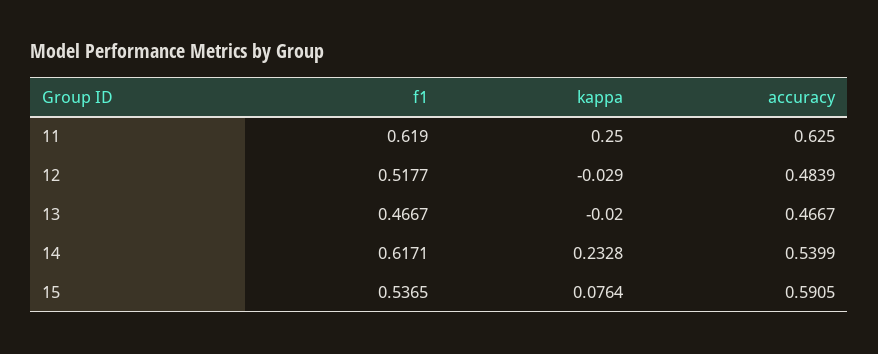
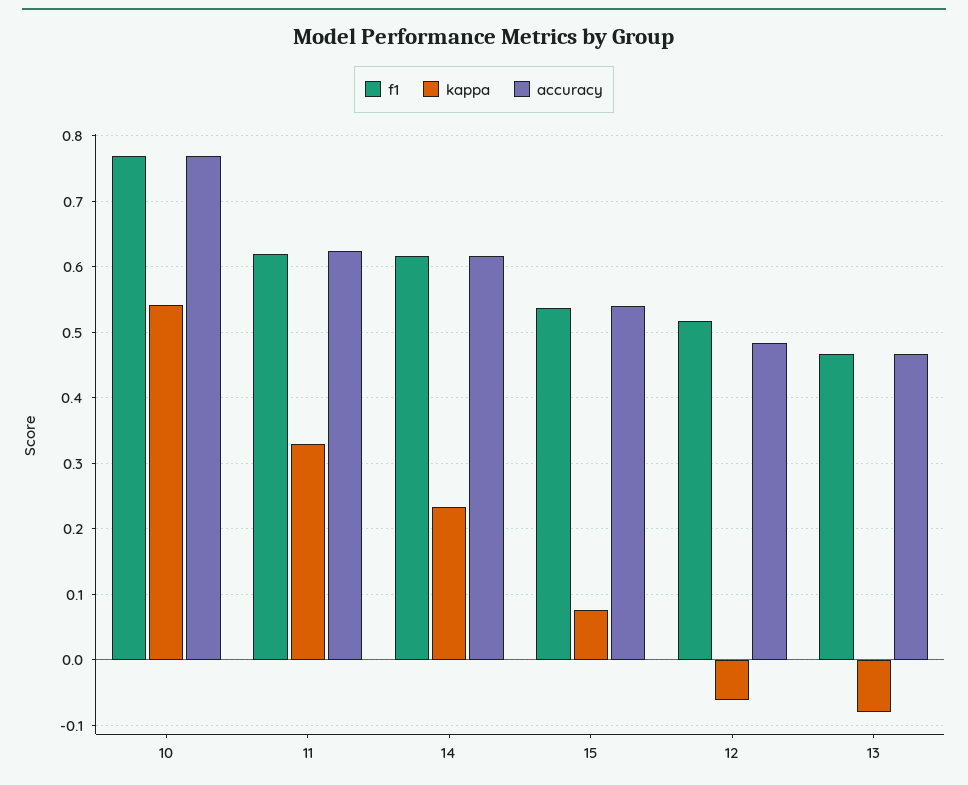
kappa, 11: 0.25 -> 0.33
kappa, 12: -0.029 -> -0.06
kappa, 13: -0.02 -> -0.08
accuracy, 14: 0.5399 -> 0.62
accuracy, 15: 0.5905 -> 0.54
f1, 10: none -> 0.77
kappa, 10: none -> 0.54
accuracy, 10: none -> 0.77

